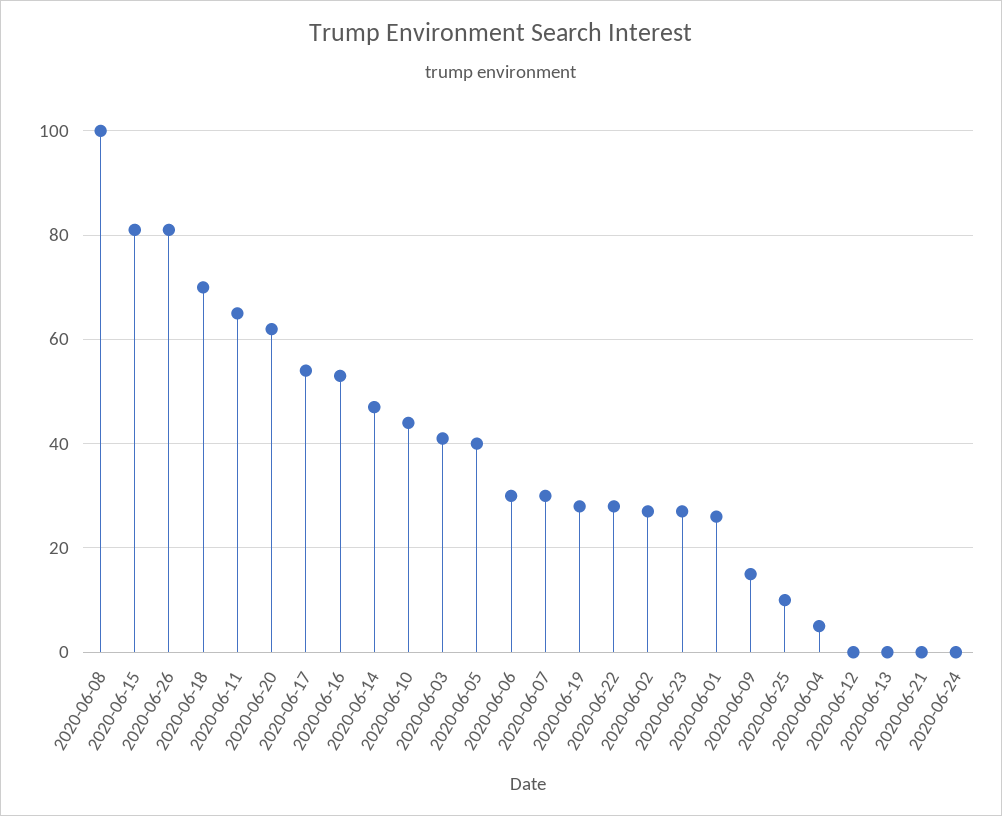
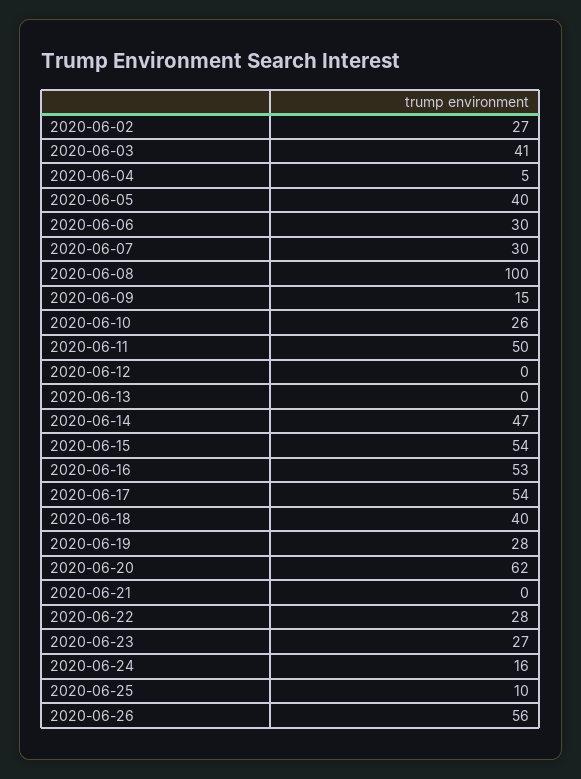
2020-06-15: 80 -> 54
2020-06-26: 80 -> 56
2020-06-18: 70 -> 40
2020-06-11: 65 -> 50
2020-06-10: 45 -> 26
2020-06-01: 25 -> none
2020-06-24: 0 -> 16

